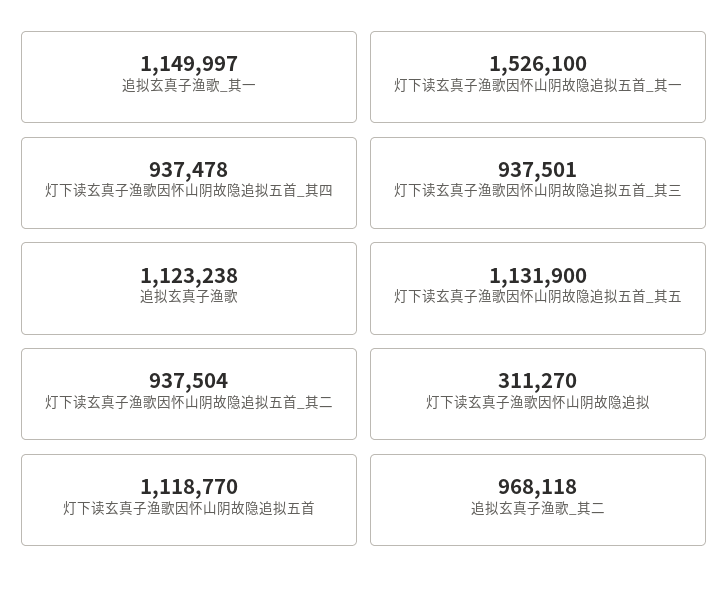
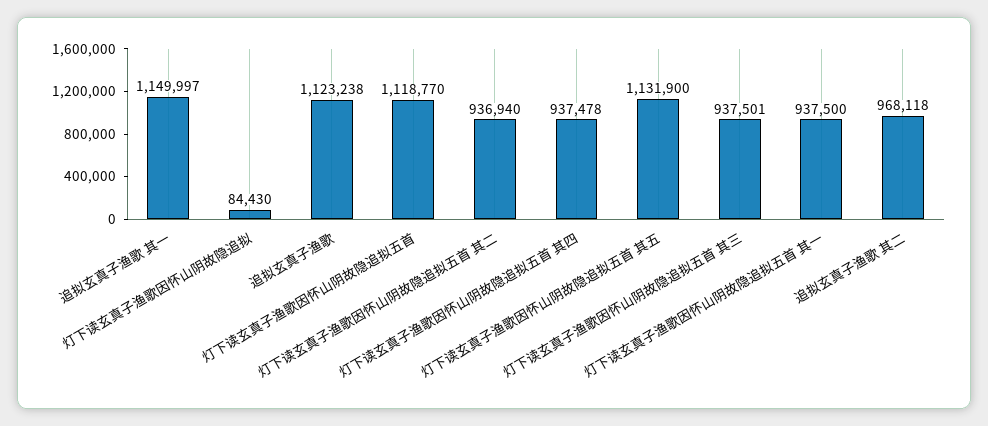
灯下读玄真子渔歌因怀山阴故隐追拟五首_其一: 1526100 -> 937500
灯下读玄真子渔歌因怀山阴故隐追拟五首_其二: 937504 -> 936940
灯下读玄真子渔歌因怀山阴故隐追拟: 311270 -> 84430

